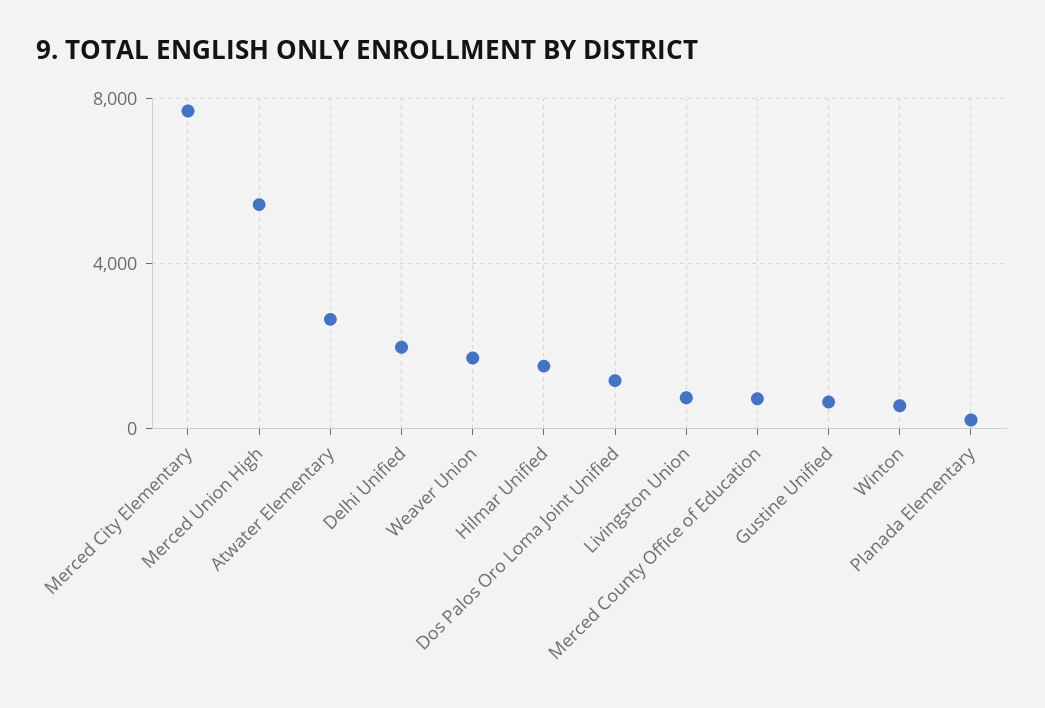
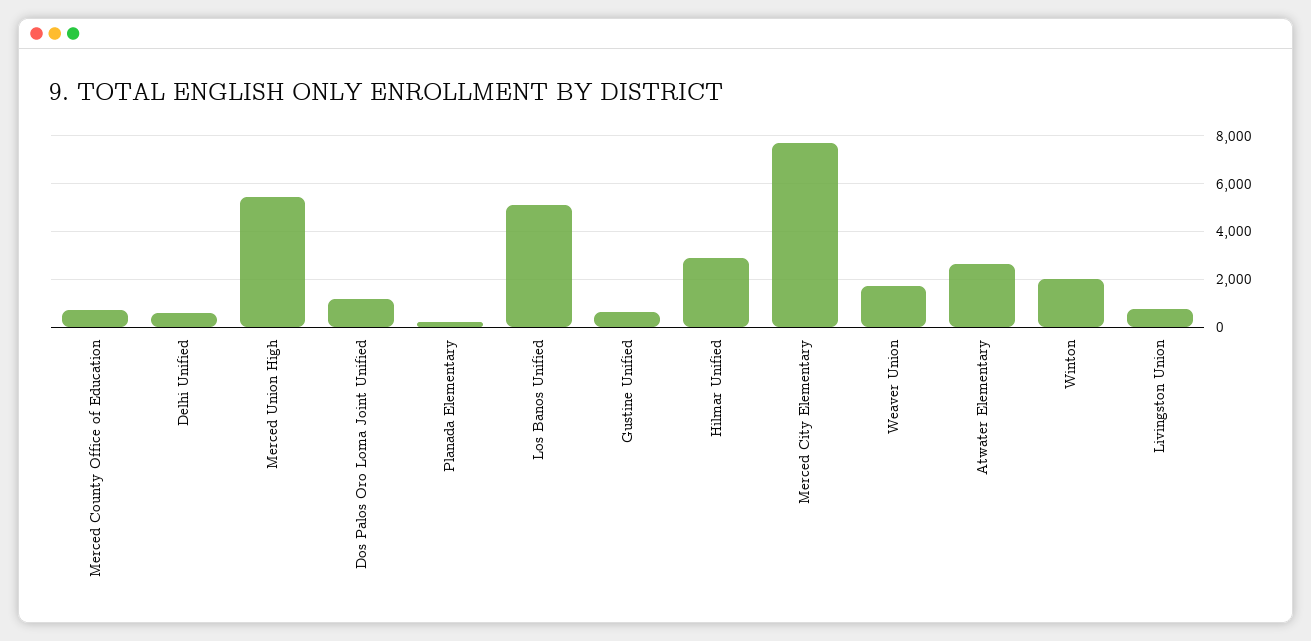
Delhi Unified: 2000 -> 500
Hilmar Unified: 1500 -> 3000
Winton: 500 -> 2000
Los Banos Unified: none -> 5000

